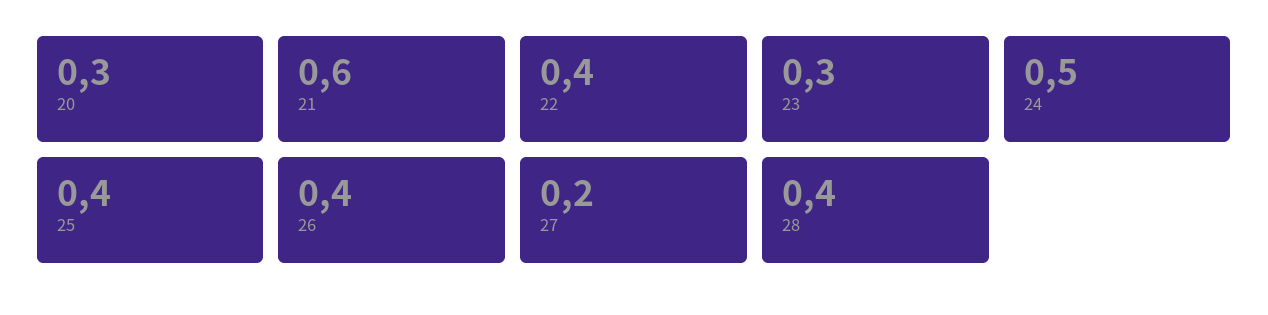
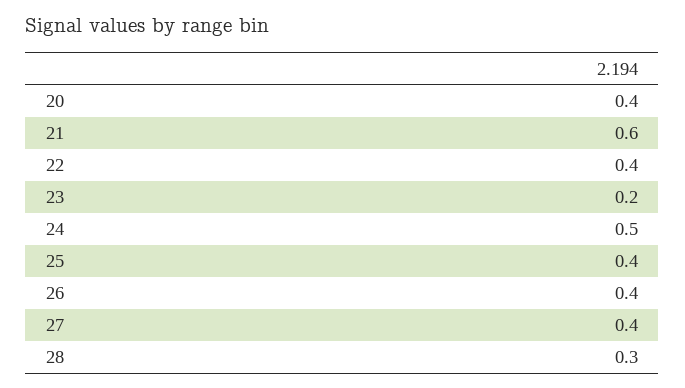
20: 0.3 -> 0.4
23: 0.3 -> 0.2
27: 0.2 -> 0.4
28: 0.4 -> 0.3

